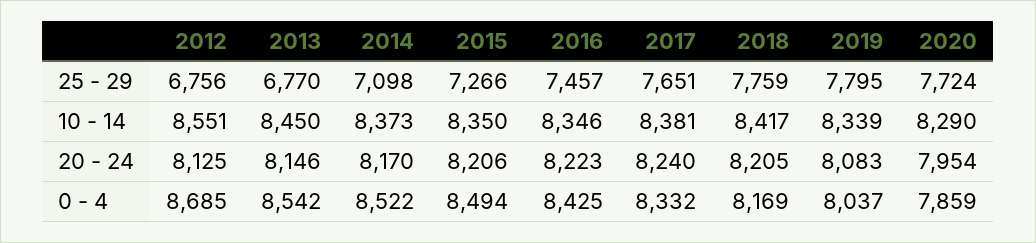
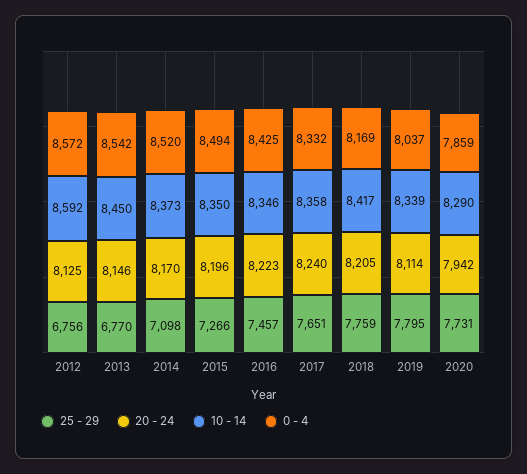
25 - 29, 2020: 7724 -> 7731
10 - 14, 2012: 8551 -> 8592
10 - 14, 2017: 8381 -> 8358
20 - 24, 2015: 8206 -> 8196
20 - 24, 2019: 8083 -> 8114
20 - 24, 2020: 7954 -> 7942
0 - 4, 2012: 8685 -> 8572
0 - 4, 2014: 8522 -> 8520

